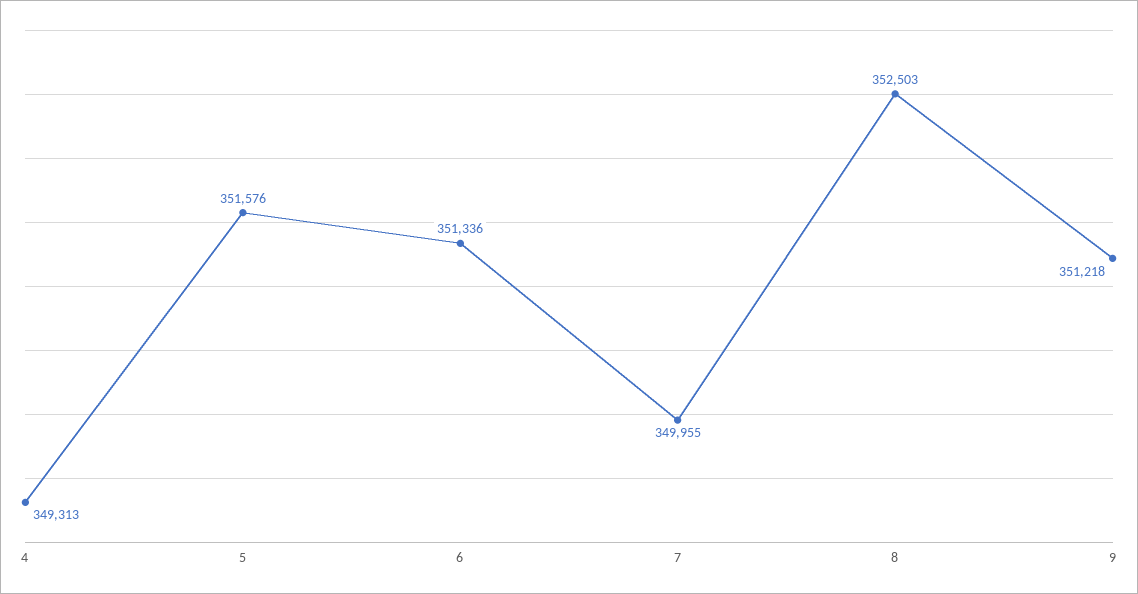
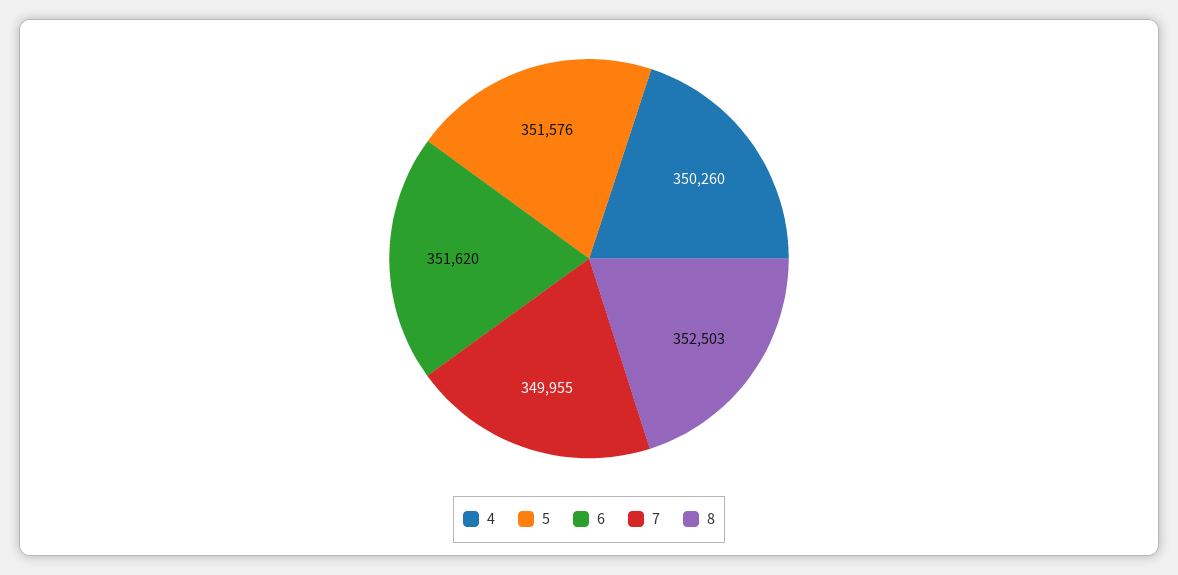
4: 349313 -> 350260
6: 351336 -> 351620
9: 351218 -> none

